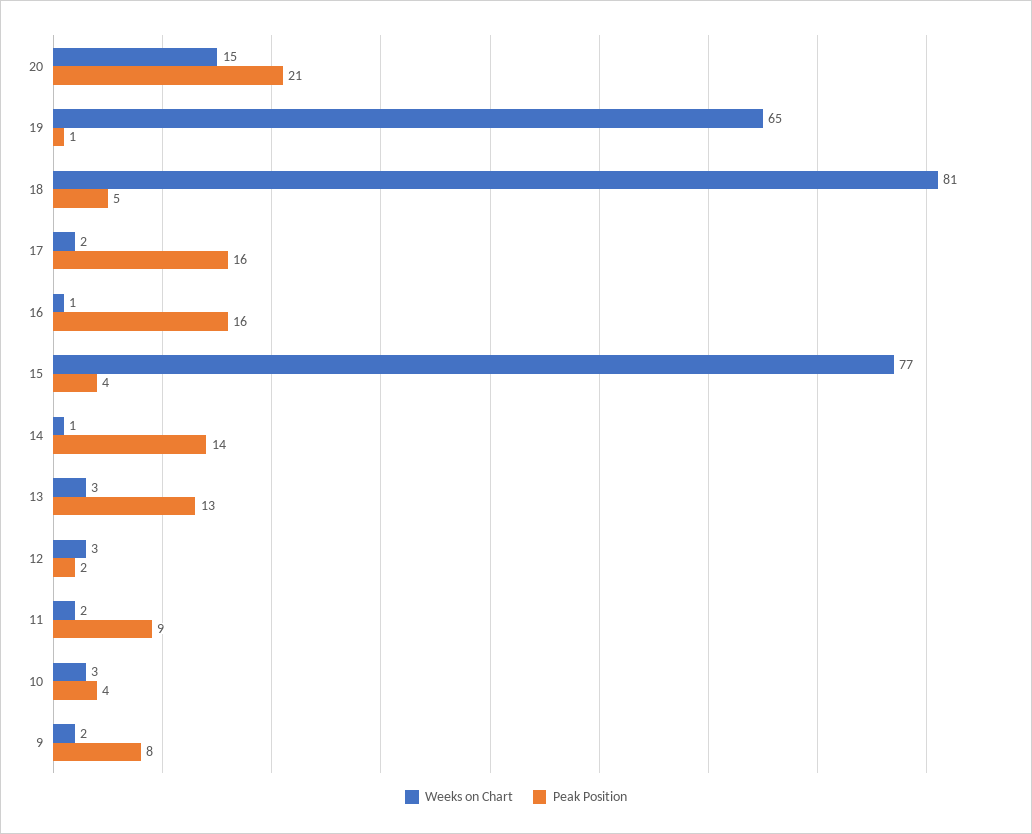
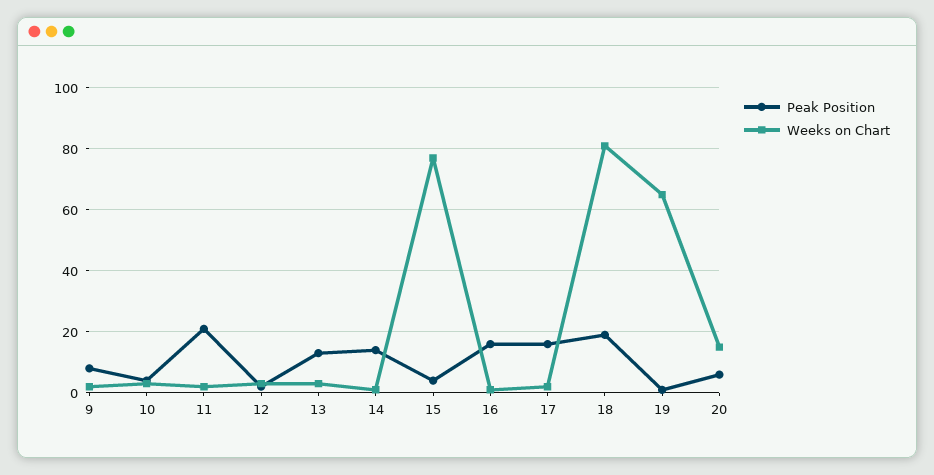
Peak Position, 20: 21 -> 5
Peak Position, 18: 5 -> 20
Peak Position, 11: 9 -> 20

